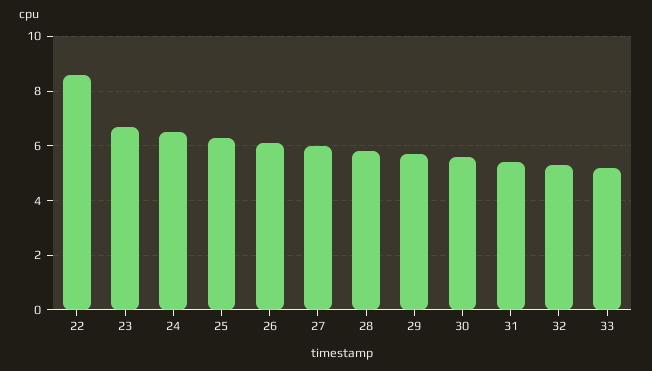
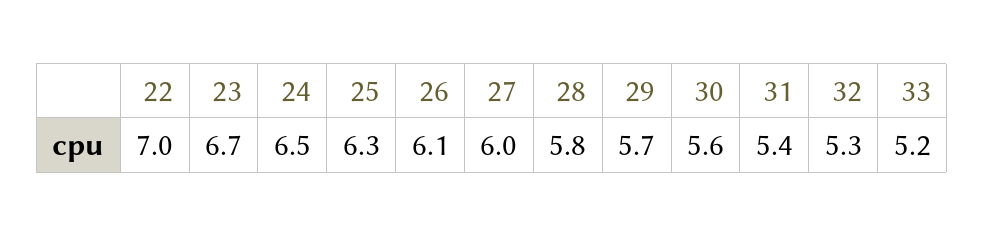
22: 8.5 -> 7

